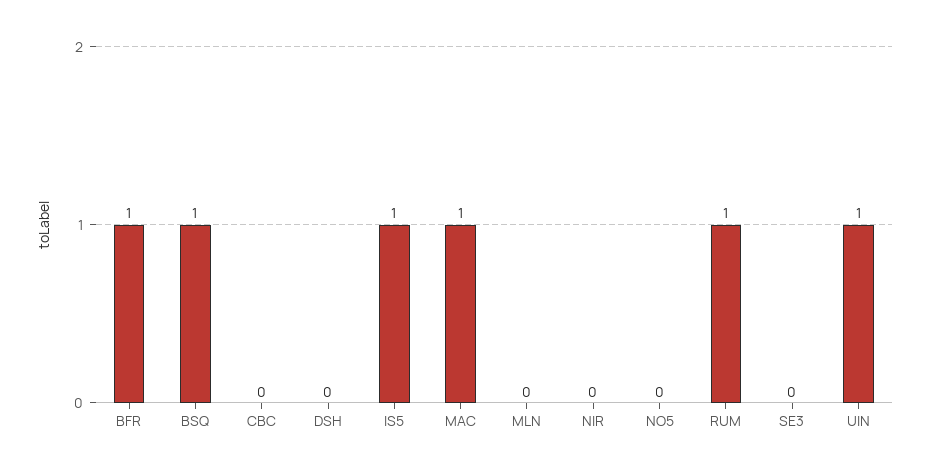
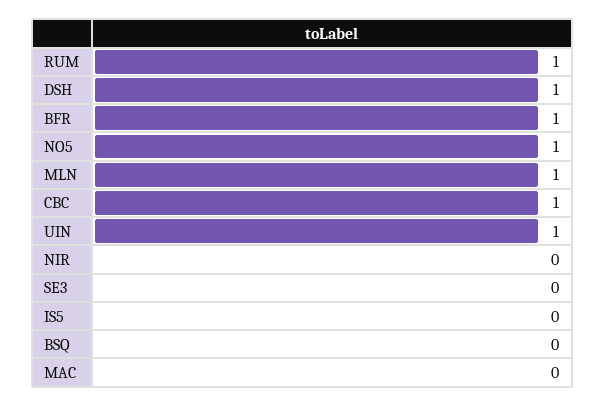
BSQ: 1 -> 0
CBC: 0 -> 1
DSH: 0 -> 1
IS5: 1 -> 0
MAC: 1 -> 0
MLN: 0 -> 1
NO5: 0 -> 1

